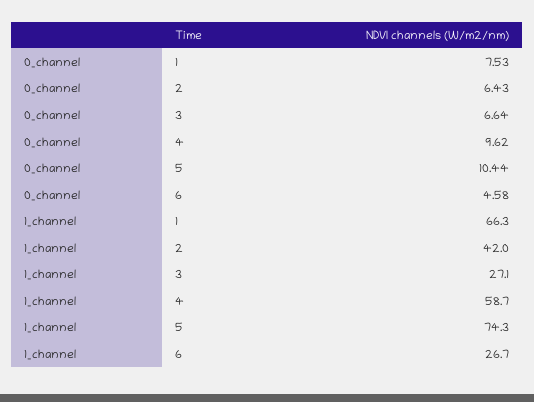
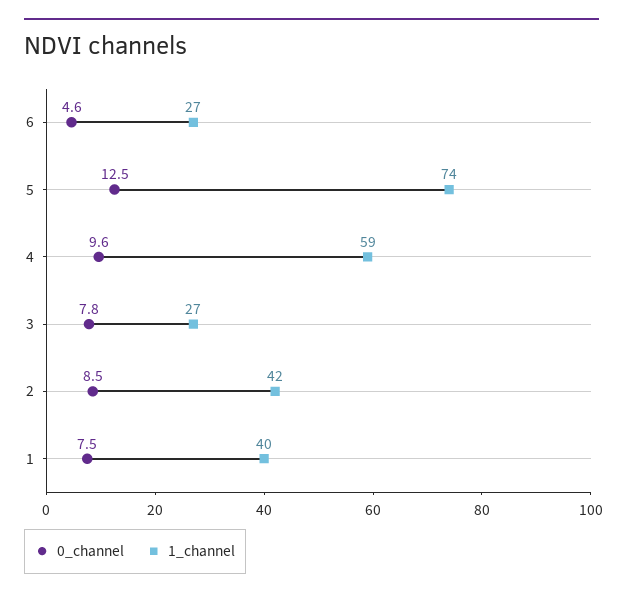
0_channel, 2: 6.43 -> 8.5
0_channel, 3: 6.64 -> 7.8
0_channel, 5: 10.44 -> 12.5
1_channel, 1: 66.3 -> 40

